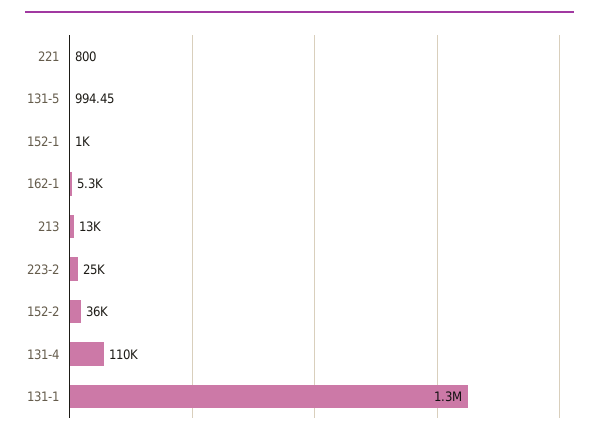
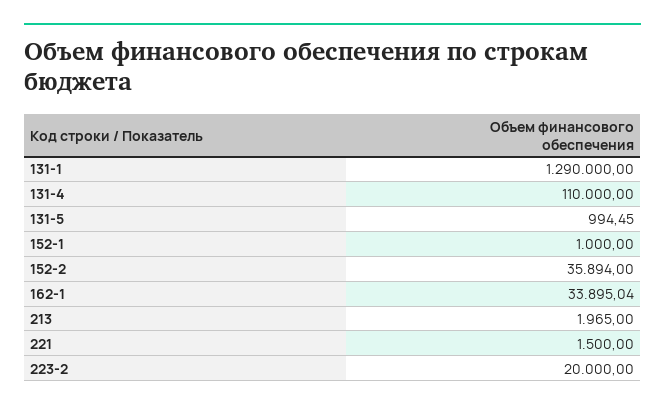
221: 800 -> 1500
162-1: 5300 -> 33895.04
213: 13000 -> 1965
223-2: 25000 -> 20000

